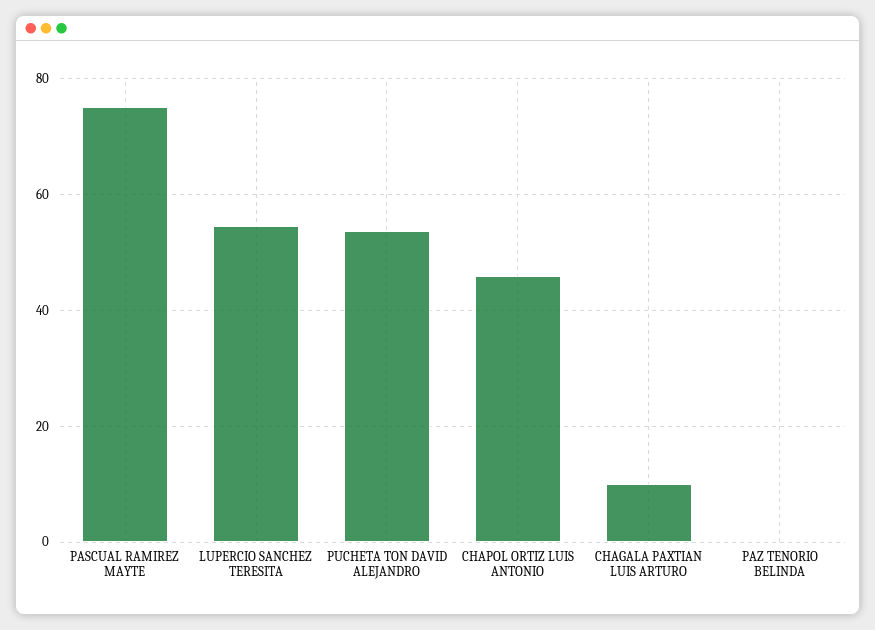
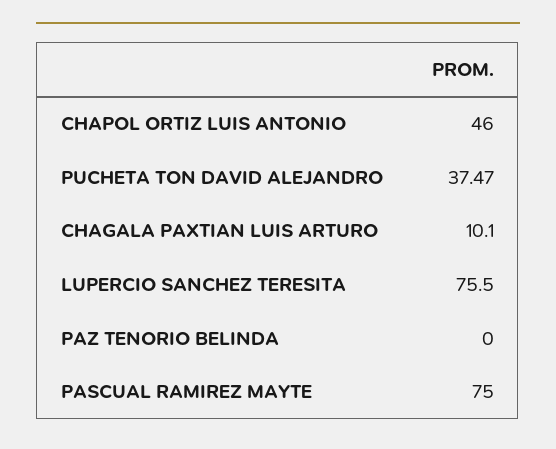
LUPERCIO SANCHEZ TERESITA: 54 -> 75.5
PUCHETA TON DAVID ALEJANDRO: 54 -> 37.47

